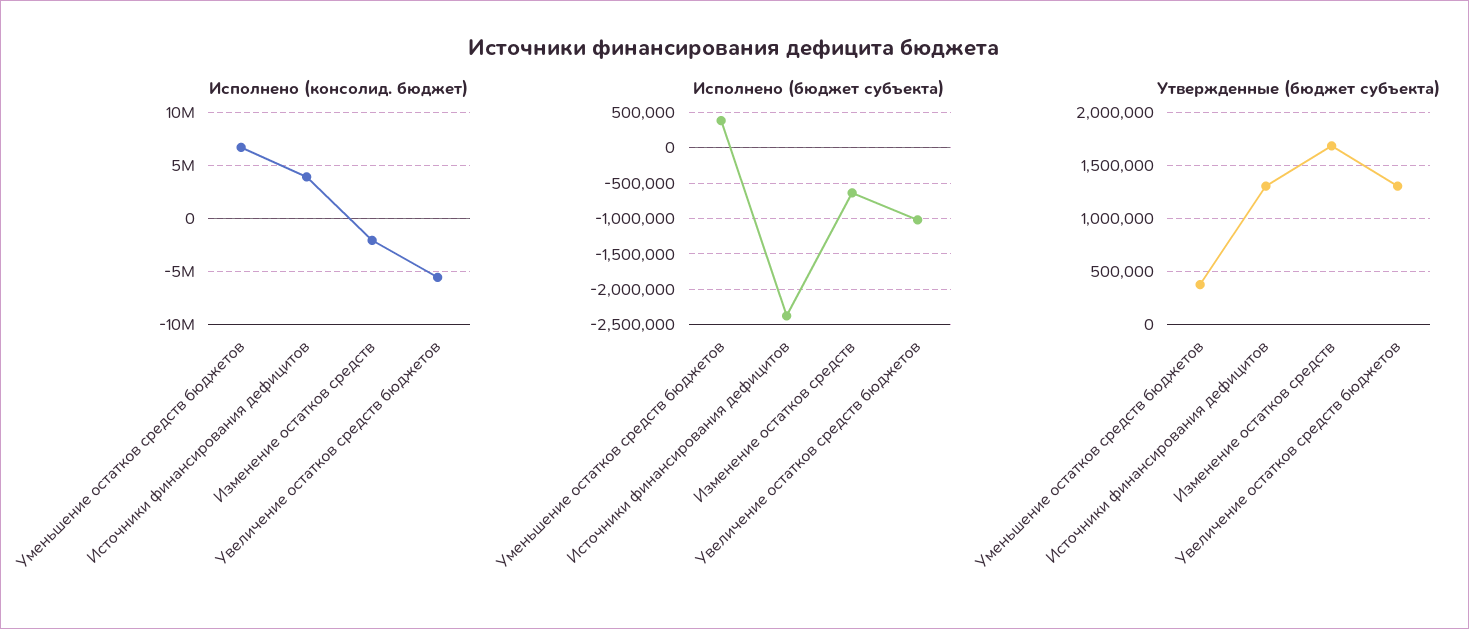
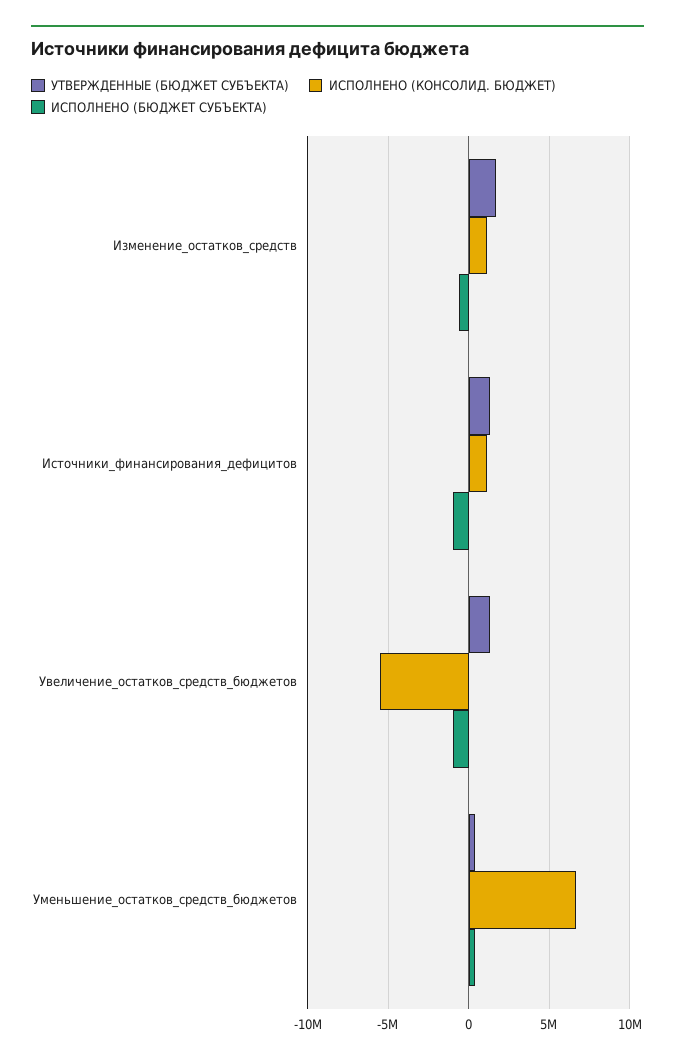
Исполнено (консолид. бюджет), Источники финансирования дефицитов: 4000000 -> 1000000
Исполнено (консолид. бюджет), Изменение остатков средств: -2000000 -> 1000000
Исполнено (бюджет субъекта), Источники финансирования дефицитов: -2400000 -> -1000000

